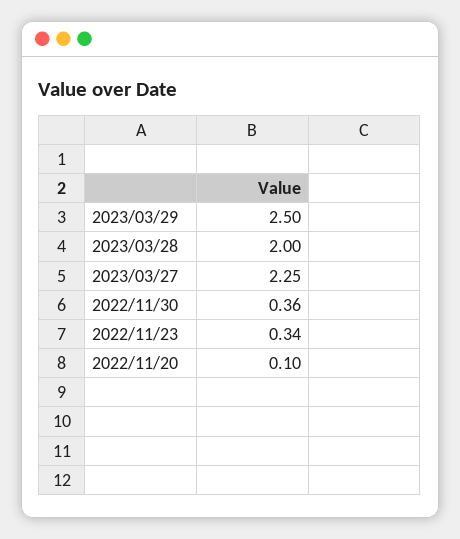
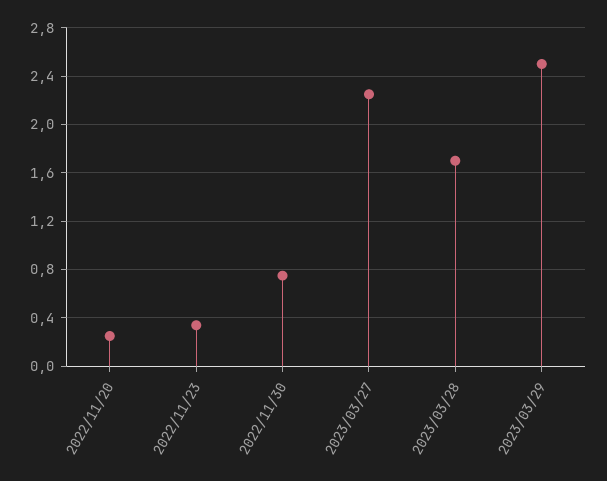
2023/03/28: 2 -> 1.7
2022/11/30: 0.36 -> 0.75
2022/11/20: 0.1 -> 0.25

